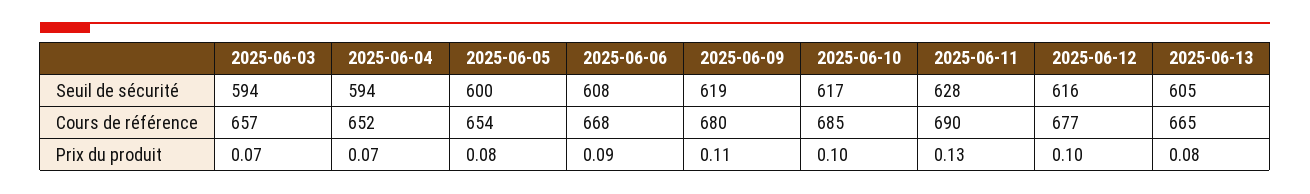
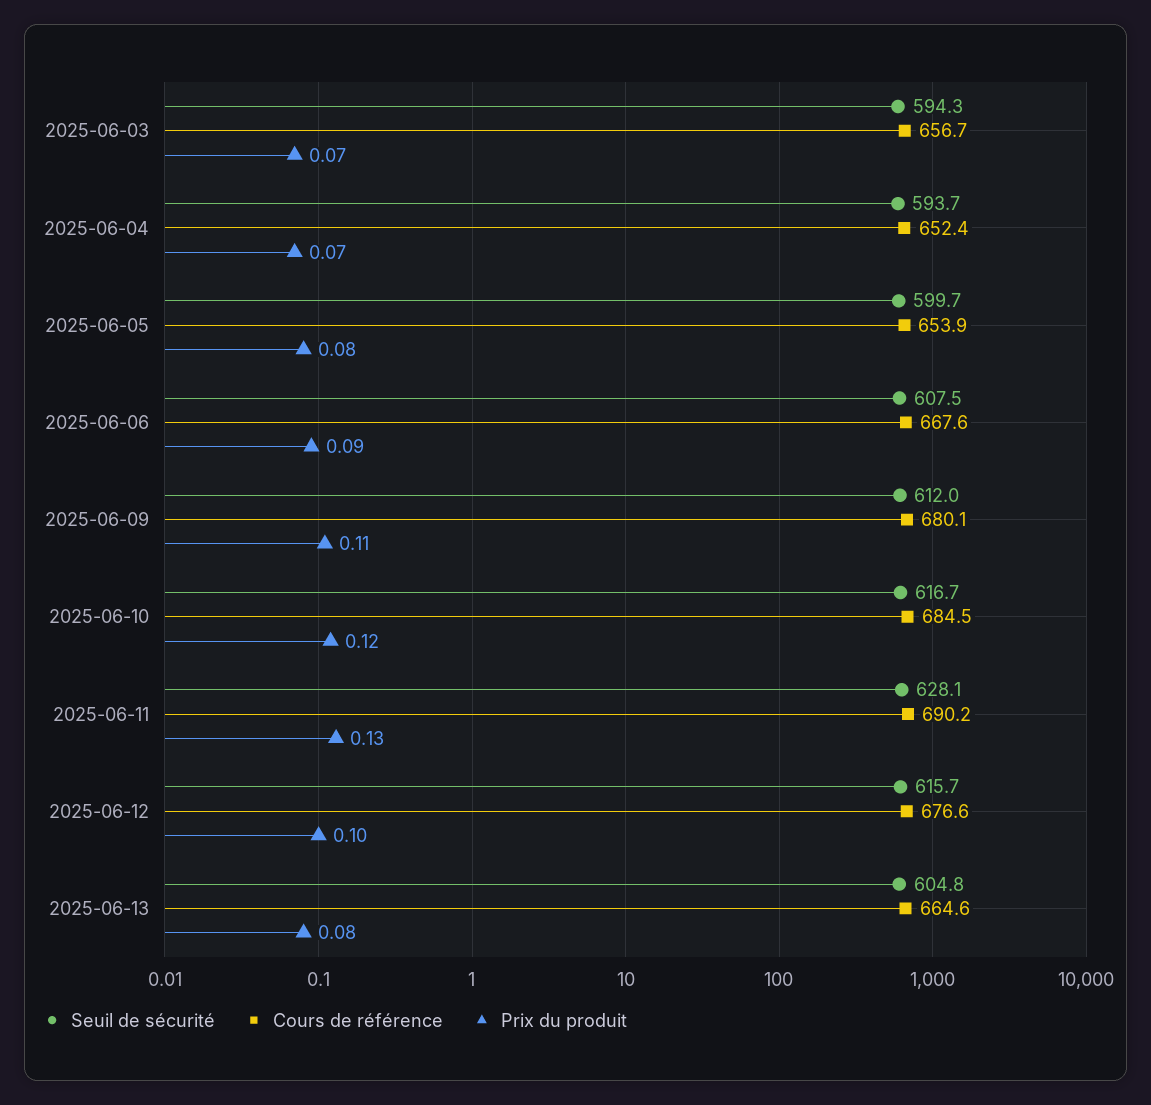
Seuil de sécurité, 2025-06-09: 619 -> 612
Prix du produit, 2025-06-10: 0.1 -> 0.12

